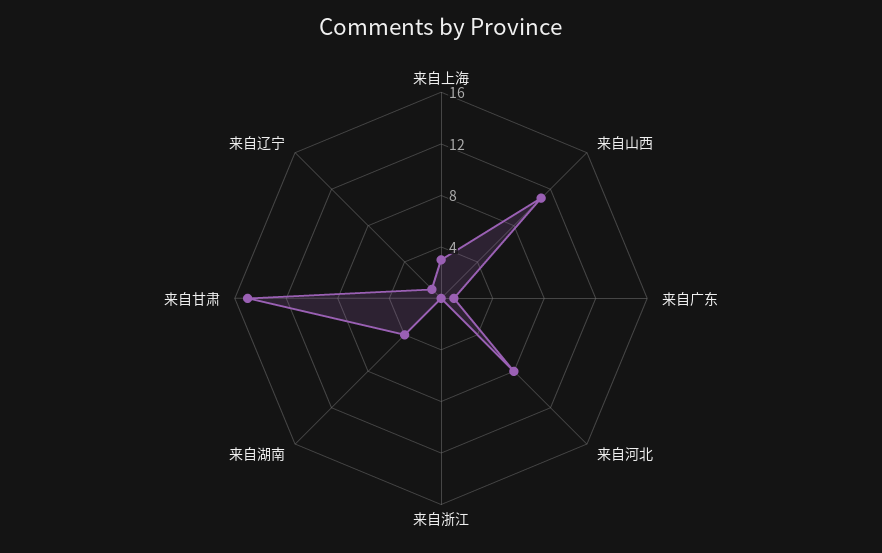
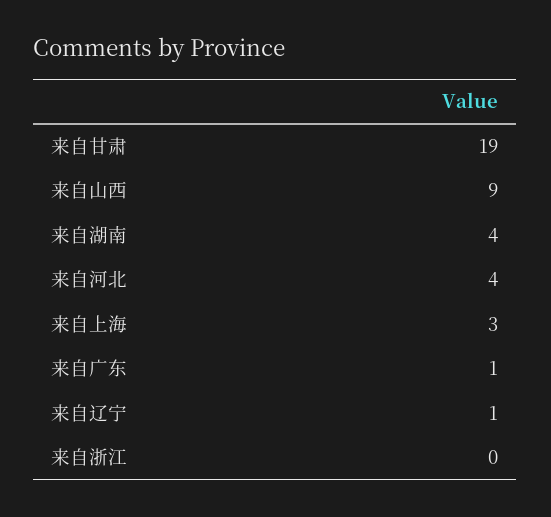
来自山西: 11 -> 9
来自河北: 8 -> 4
来自甘肃: 15 -> 19

